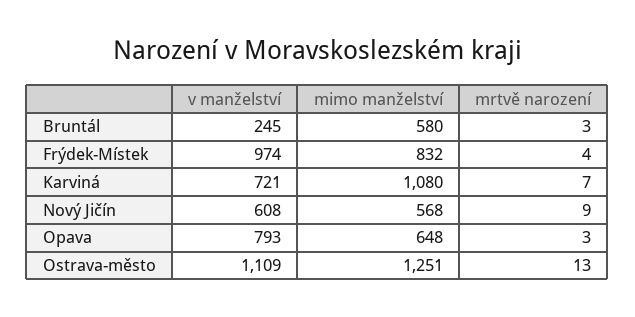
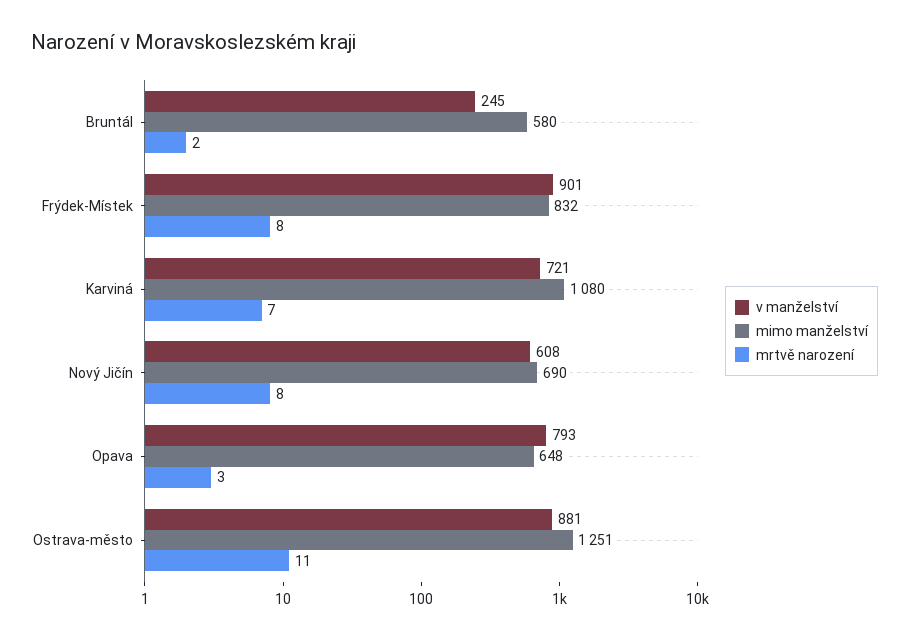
mrtvě narození, Bruntál: 3 -> 2
v manželství, Frýdek-Místek: 974 -> 901
mrtvě narození, Frýdek-Místek: 4 -> 8
mimo manželství, Nový Jičín: 568 -> 690
mrtvě narození, Nový Jičín: 9 -> 8
v manželství, Ostrava-město: 1109 -> 881
mrtvě narození, Ostrava-město: 13 -> 11

